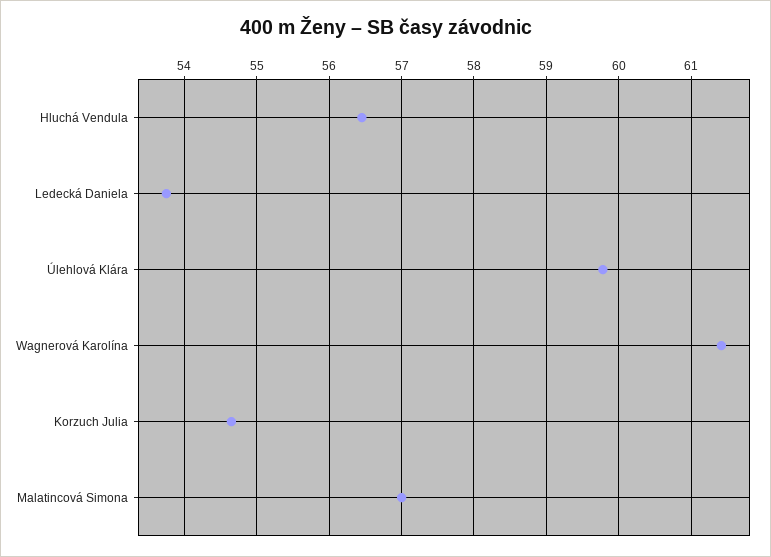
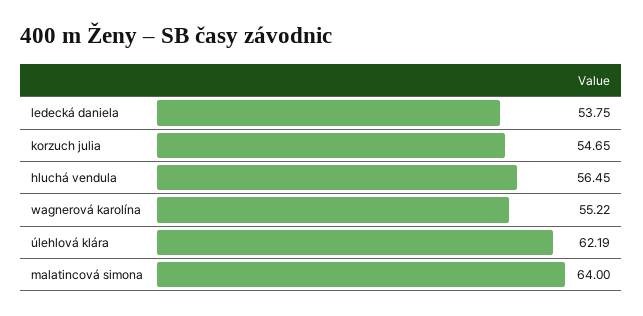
Úlehlová Klára: 59.8 -> 62.19
Wagnerová Karolína: 61.4 -> 55.22
Malatincová Simona: 57 -> 64

